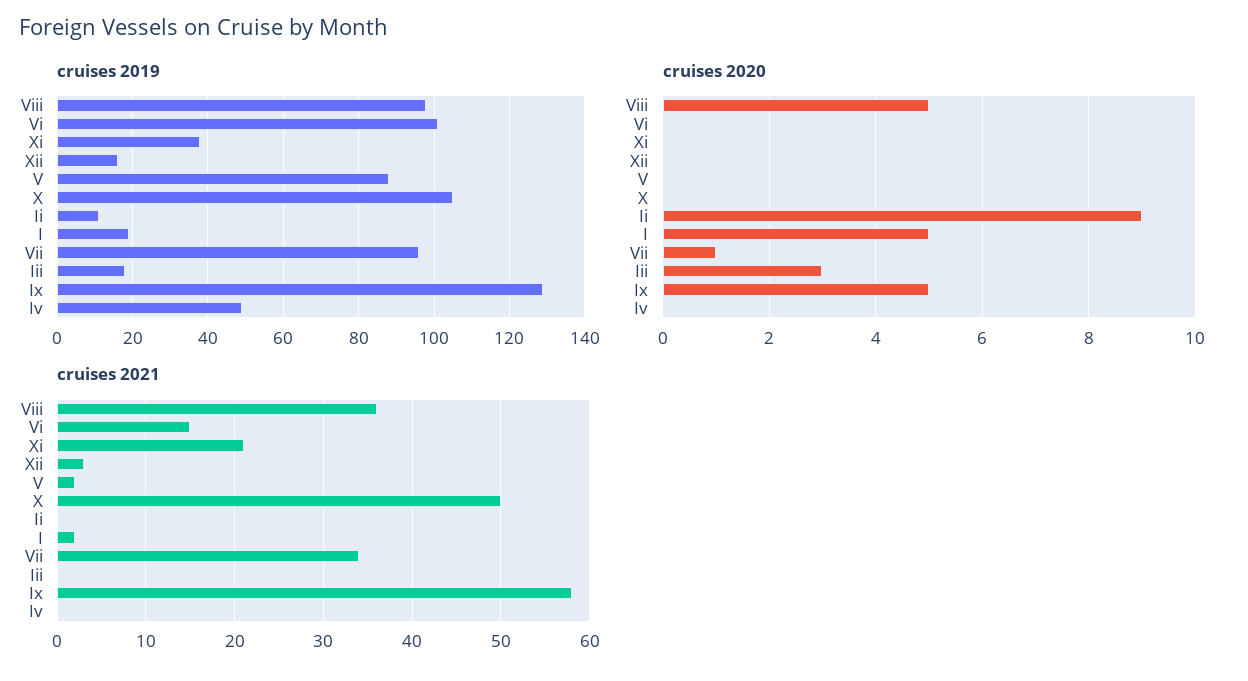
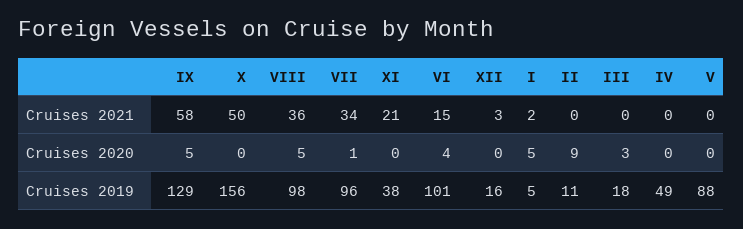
cruises 2019, X: 105 -> 156
cruises 2019, I: 20 -> 5
cruises 2020, Vi: 0 -> 4
cruises 2021, V: 2 -> 0

